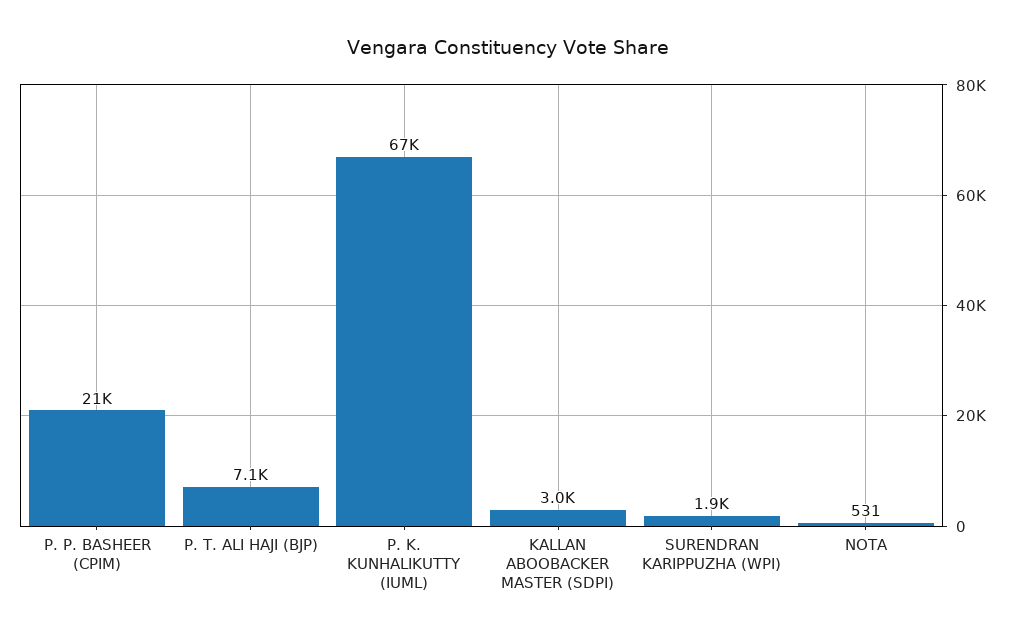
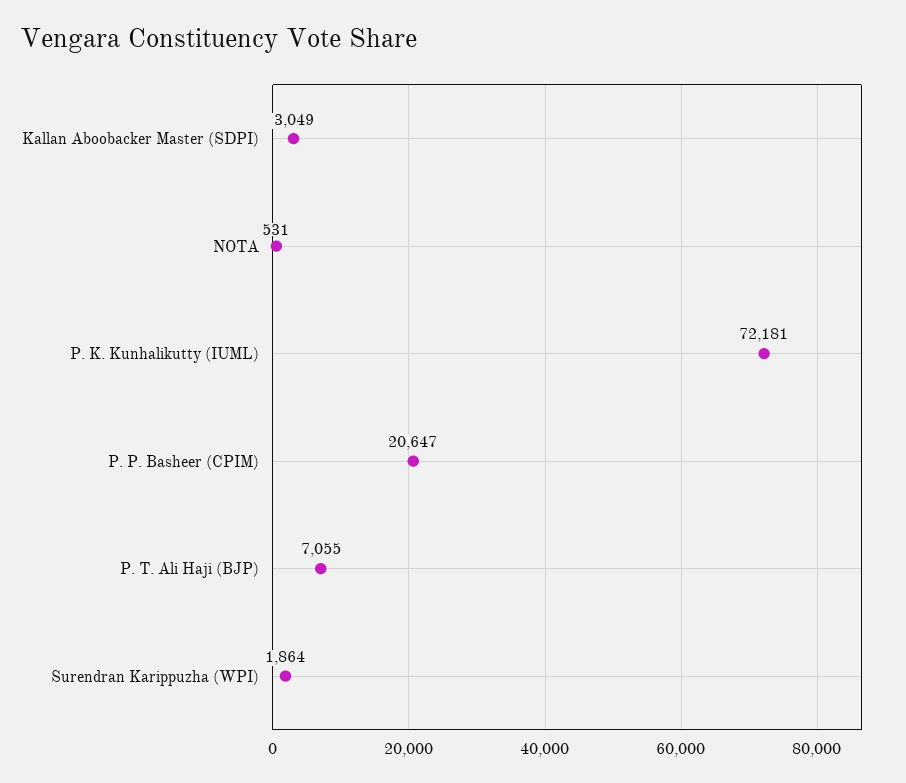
P. K. KUNHALIKUTTY (IUML): 67000 -> 72181

